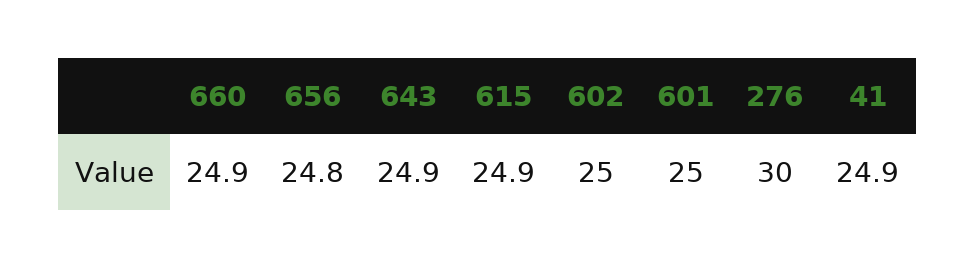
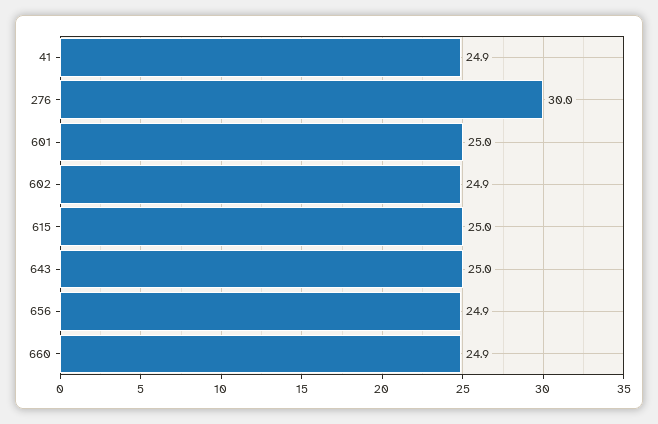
656: 24.8 -> 24.9
643: 24.9 -> 25
615: 24.9 -> 25
602: 25 -> 24.9

